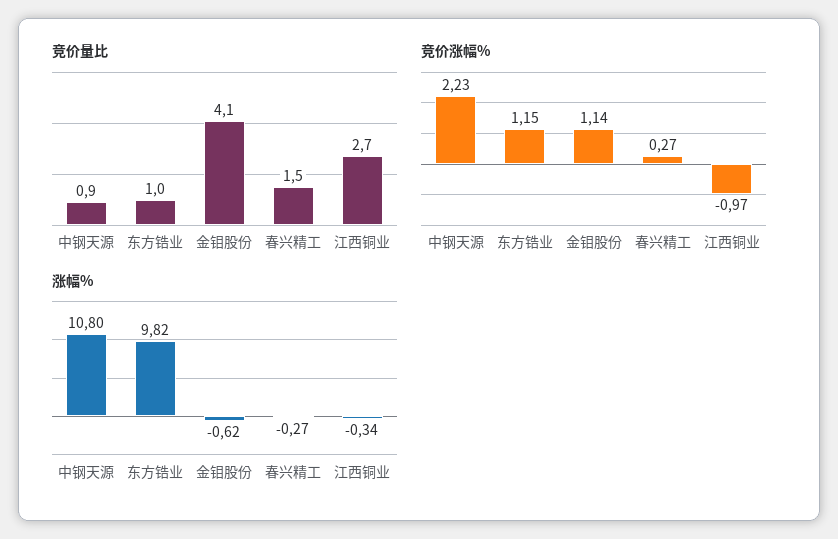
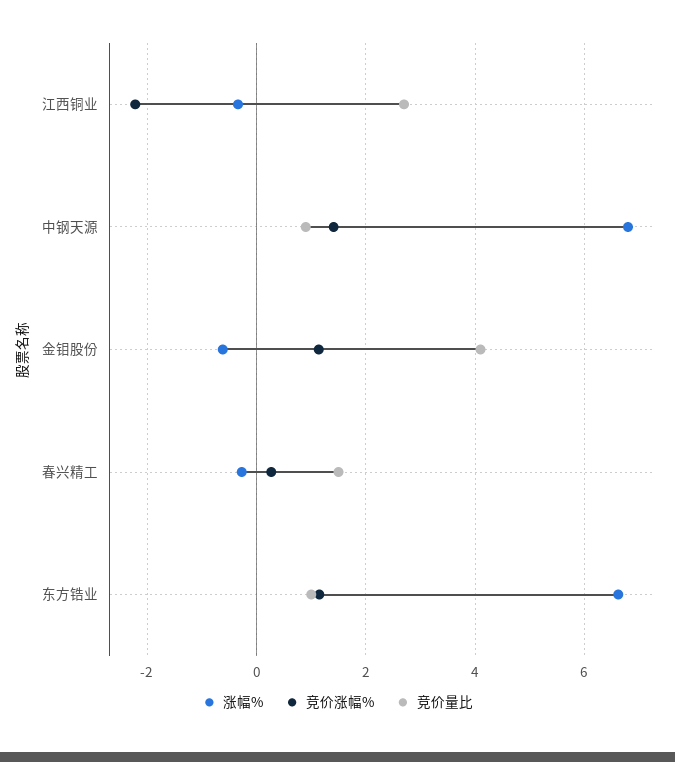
竞价涨幅%, 中钢天源: 2.23 -> 1.4
竞价涨幅%, 江西铜业: -0.97 -> -2.2
涨幅%, 中钢天源: 10.8 -> 6.8
涨幅%, 东方锆业: 9.82 -> 6.6

